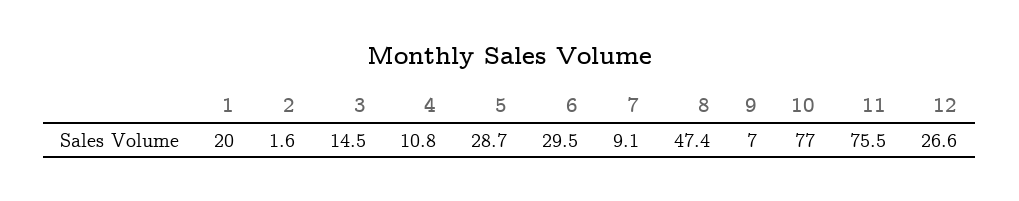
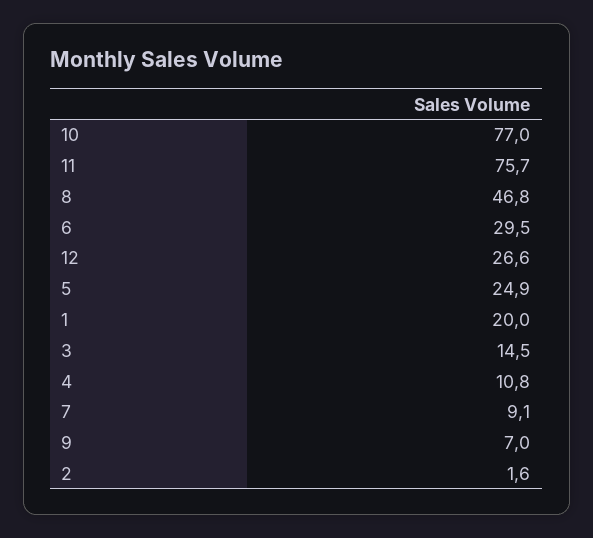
5: 28.7 -> 24.9
8: 47.4 -> 46.8
11: 75.5 -> 75.7

